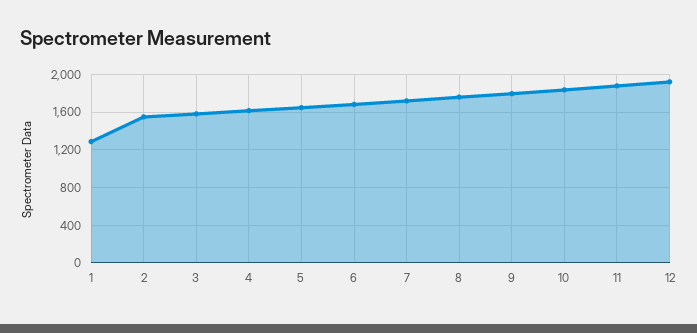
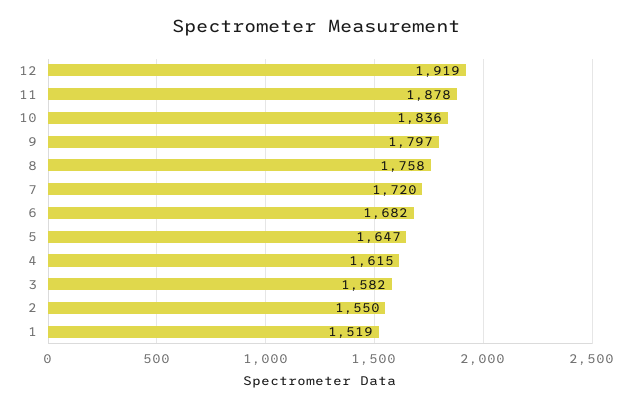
1: 1300 -> 1519

